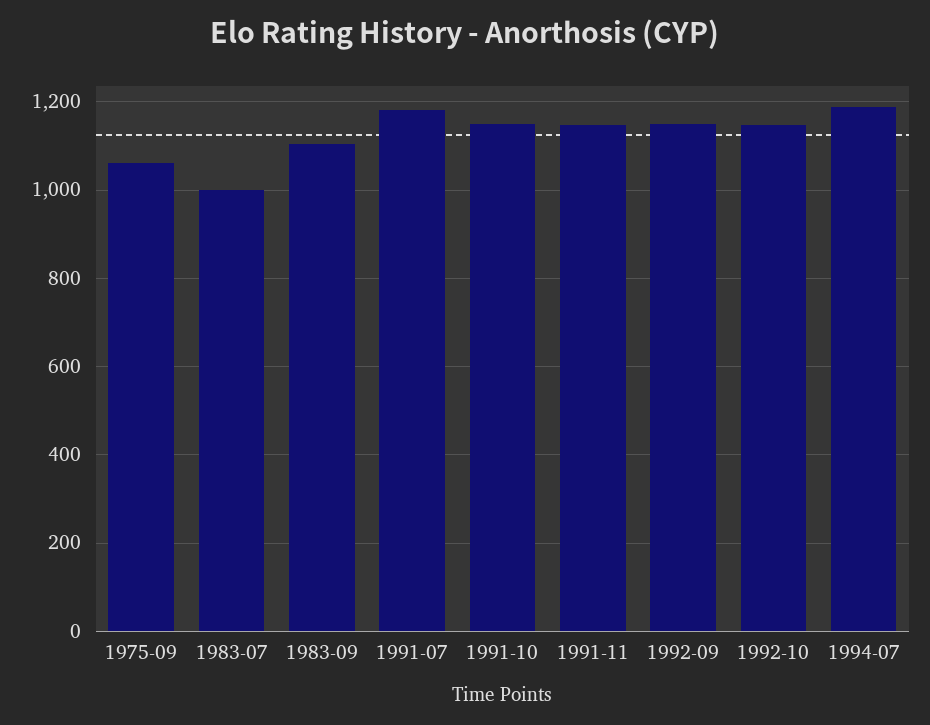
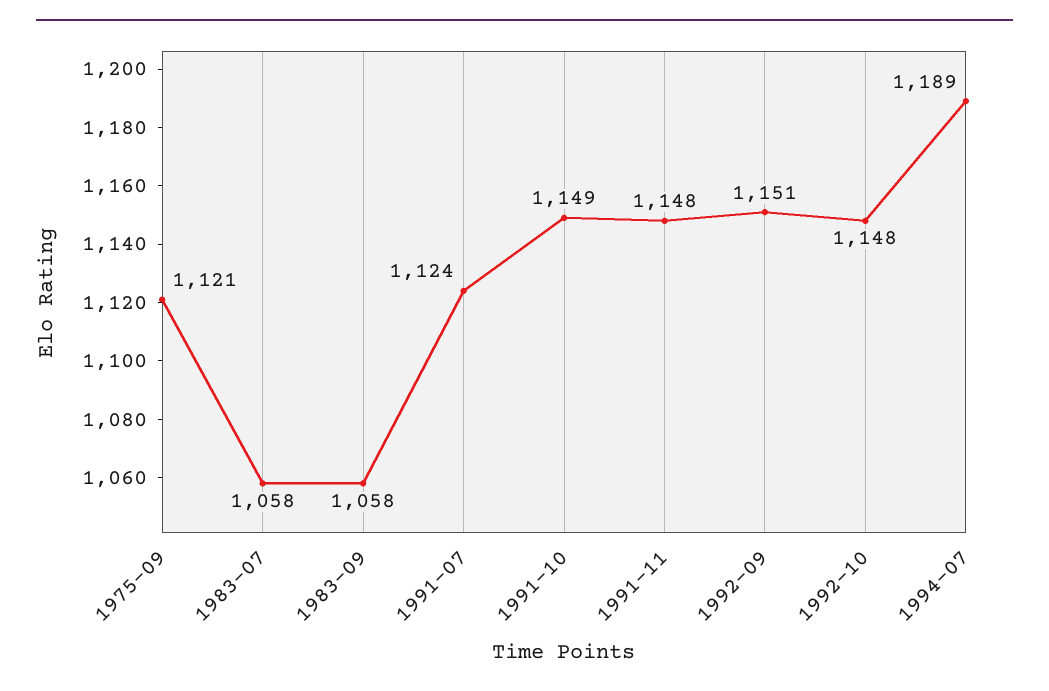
1975-09: 1060 -> 1121
1983-07: 1000 -> 1058
1983-09: 1100 -> 1058
1991-07: 1180 -> 1124

